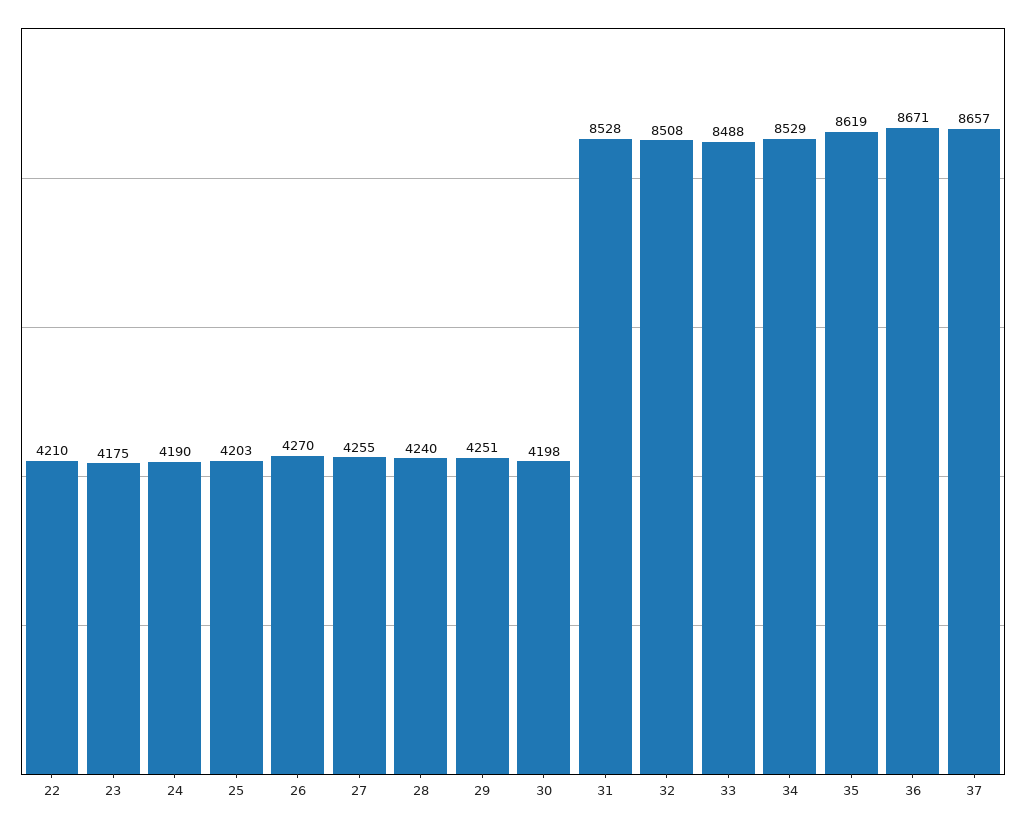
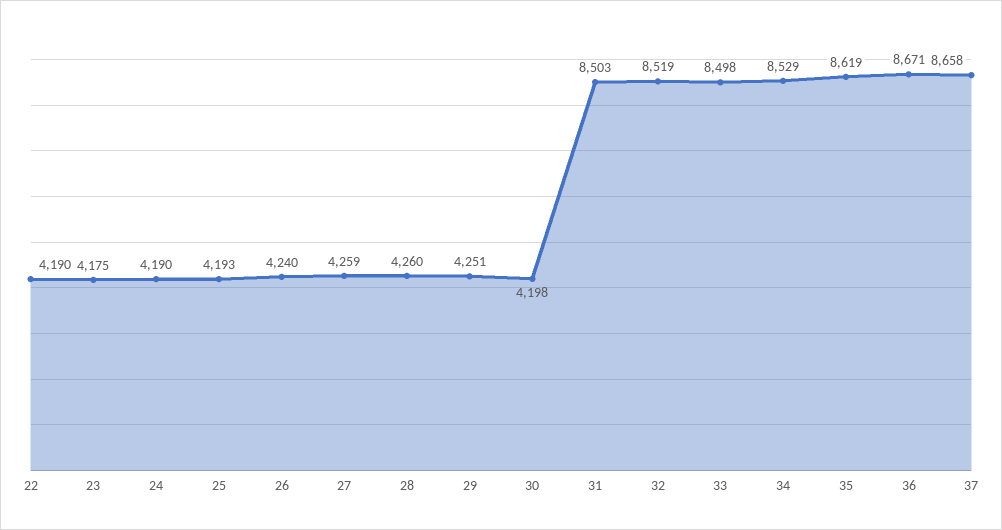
22: 4210 -> 4190
25: 4203 -> 4193
26: 4270 -> 4240
27: 4255 -> 4259
28: 4240 -> 4260
31: 8528 -> 8503
32: 8508 -> 8519
33: 8488 -> 8498
37: 8657 -> 8658

